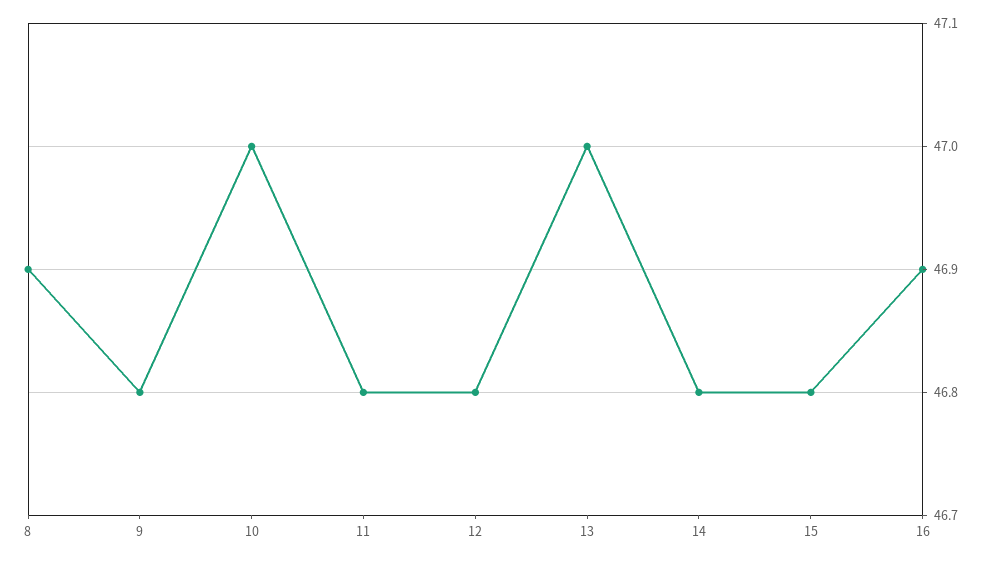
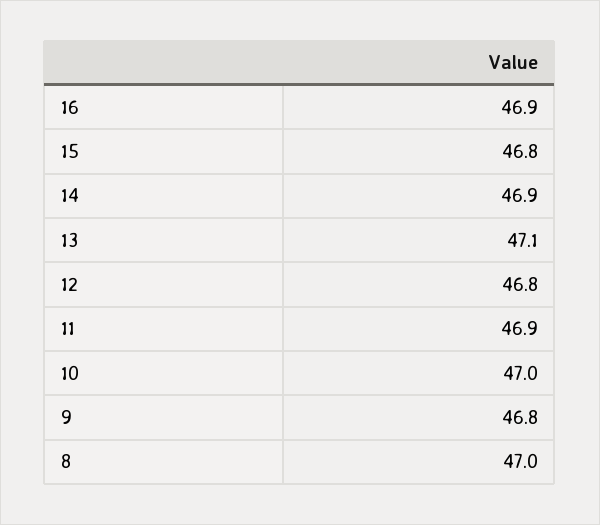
8: 46.9 -> 47
11: 46.8 -> 46.9
13: 47 -> 47.1
14: 46.8 -> 46.9

